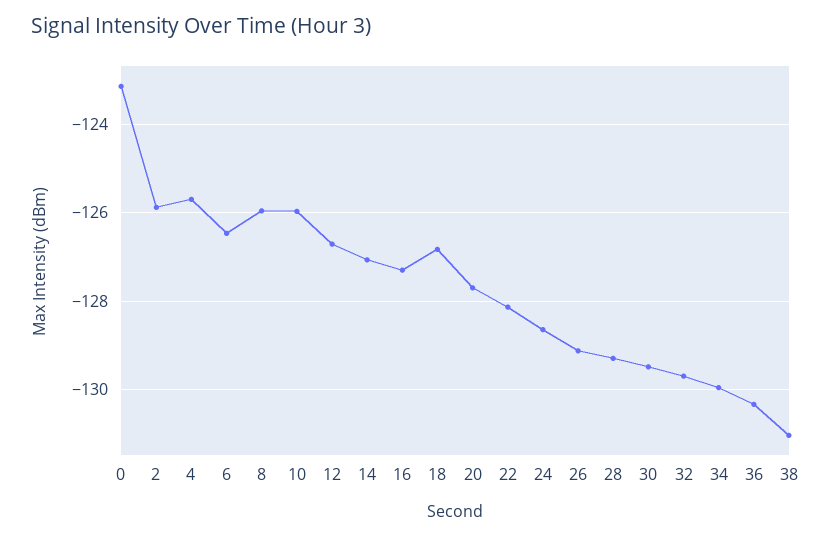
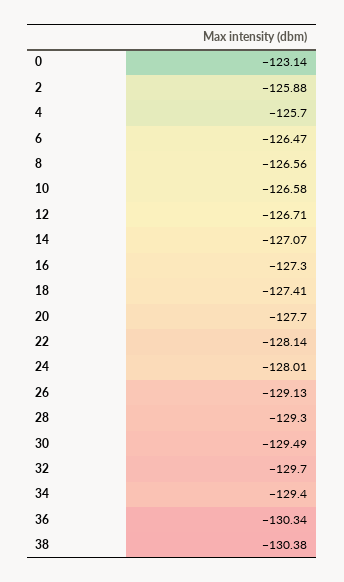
8: -126 -> -126.56
10: -126 -> -126.58
18: -126.8 -> -127.41
24: -128.6 -> -128.01
34: -130 -> -129.4
38: -131 -> -130.38

